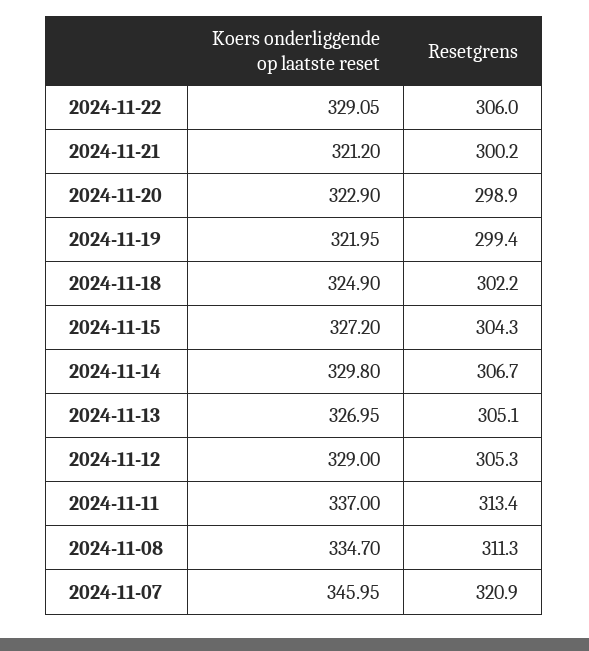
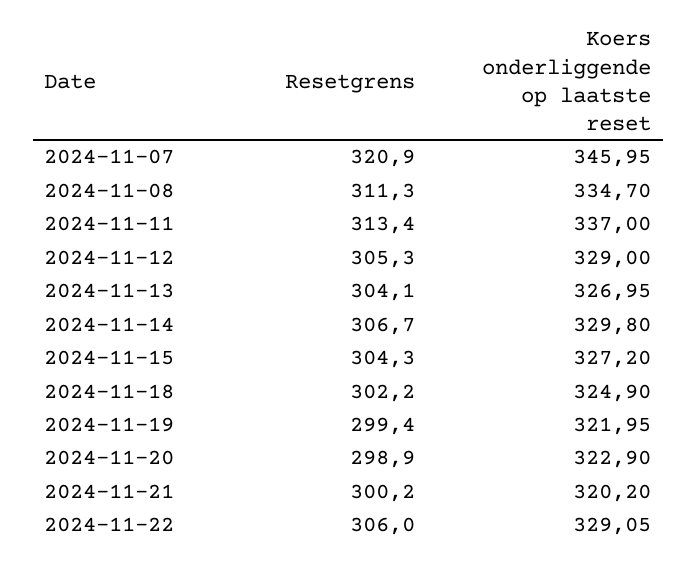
Koers onderliggende op laatste reset, 2024-11-21: 321.2 -> 320.2
Resetgrens, 2024-11-13: 305.1 -> 304.1

